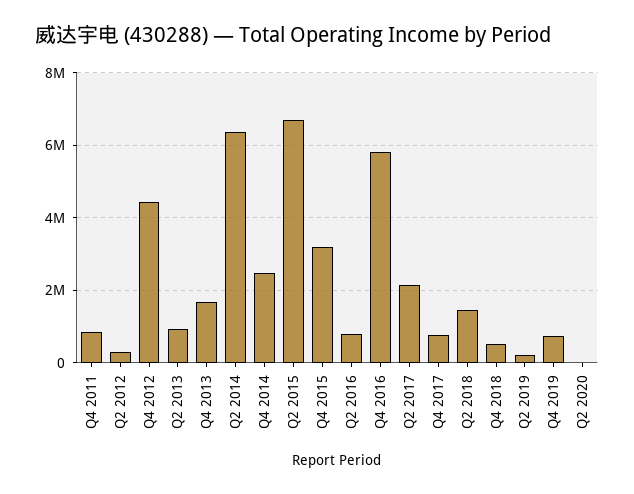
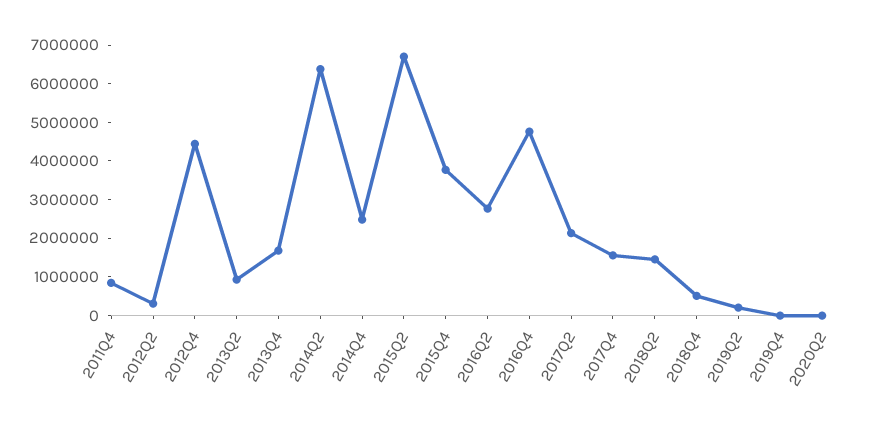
Q4 2015: 3200000 -> 3750000
Q2 2016: 800000 -> 2750000
Q4 2016: 5800000 -> 4750000
Q4 2017: 800000 -> 1500000
Q4 2019: 800000 -> 0

